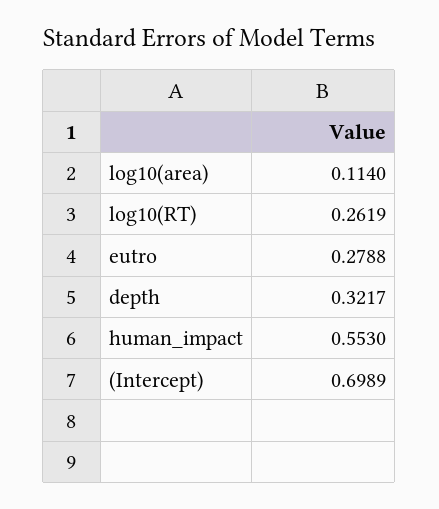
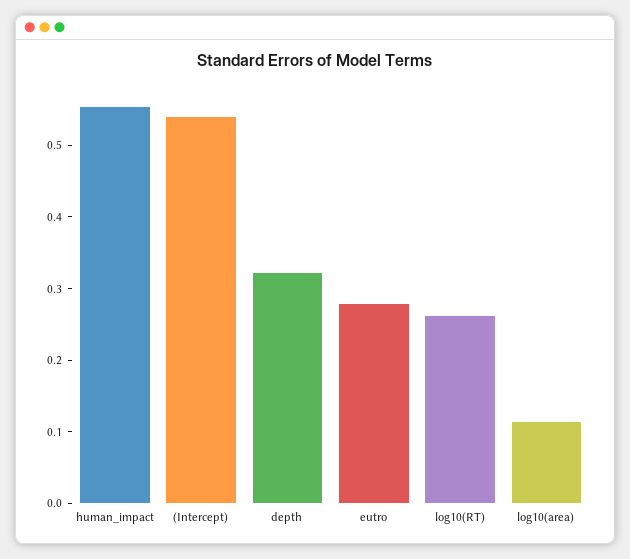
(Intercept): 0.6989 -> 0.54

